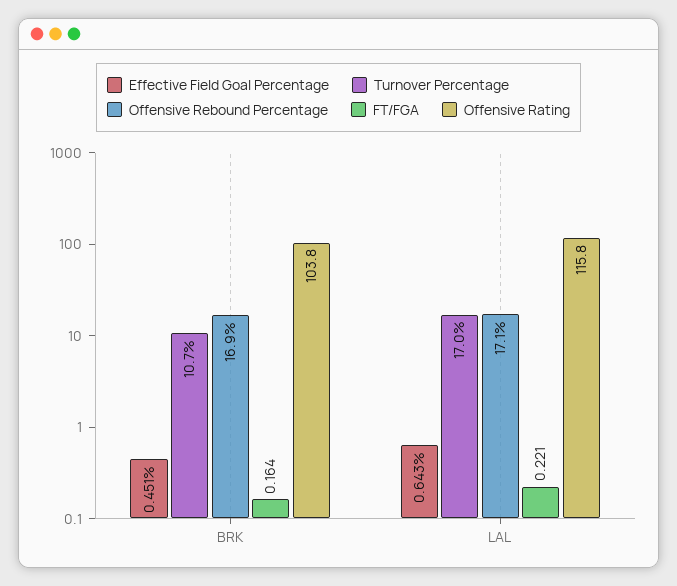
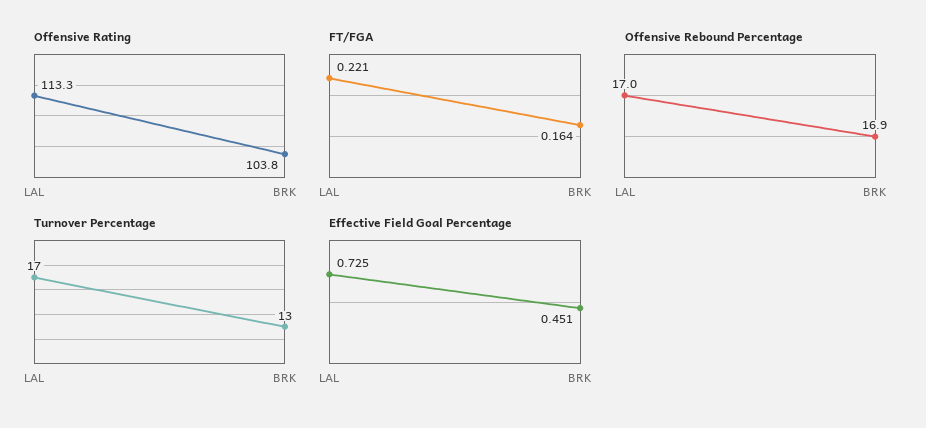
Turnover Percentage, BRK: 10.7 -> 13
Effective Field Goal Percentage, LAL: 0.643 -> 0.725
Offensive Rebound Percentage, LAL: 17.1 -> 17
Offensive Rating, LAL: 115.8 -> 113.3

